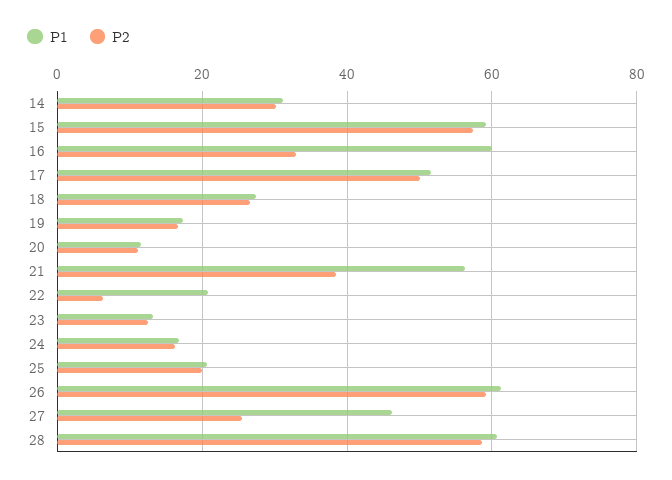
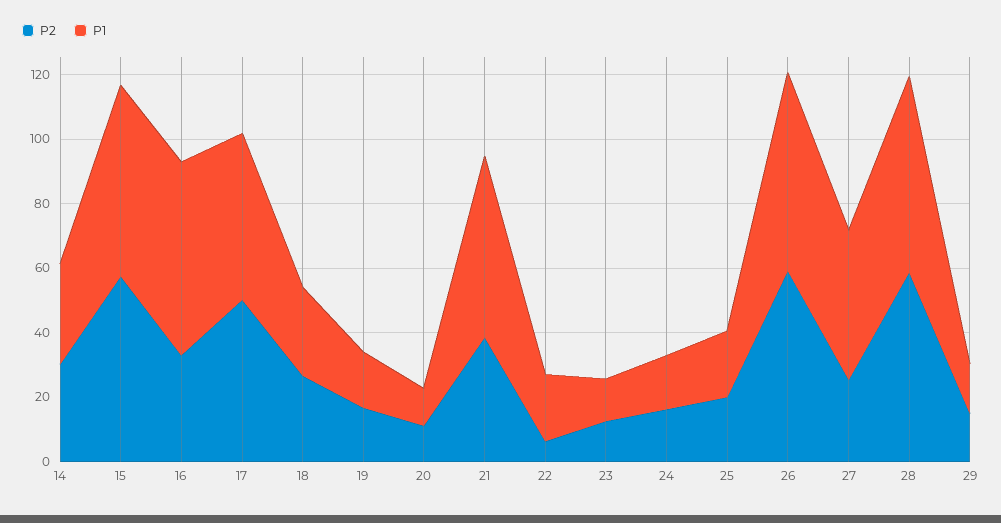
P2, 29: none -> 15
P1, 29: none -> 15

